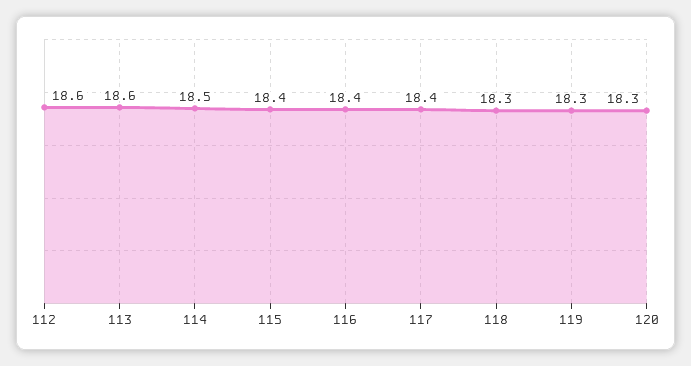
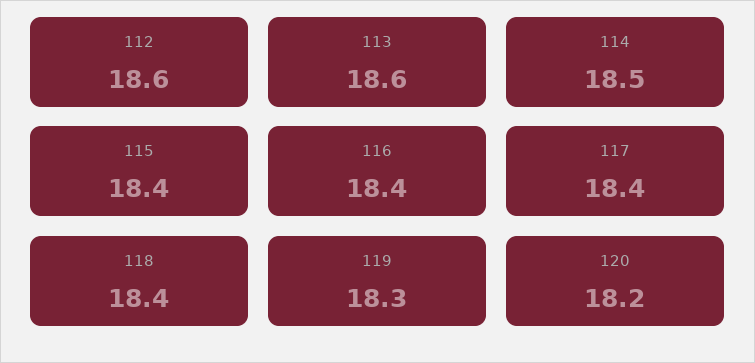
118: 18.3 -> 18.4
120: 18.3 -> 18.2

